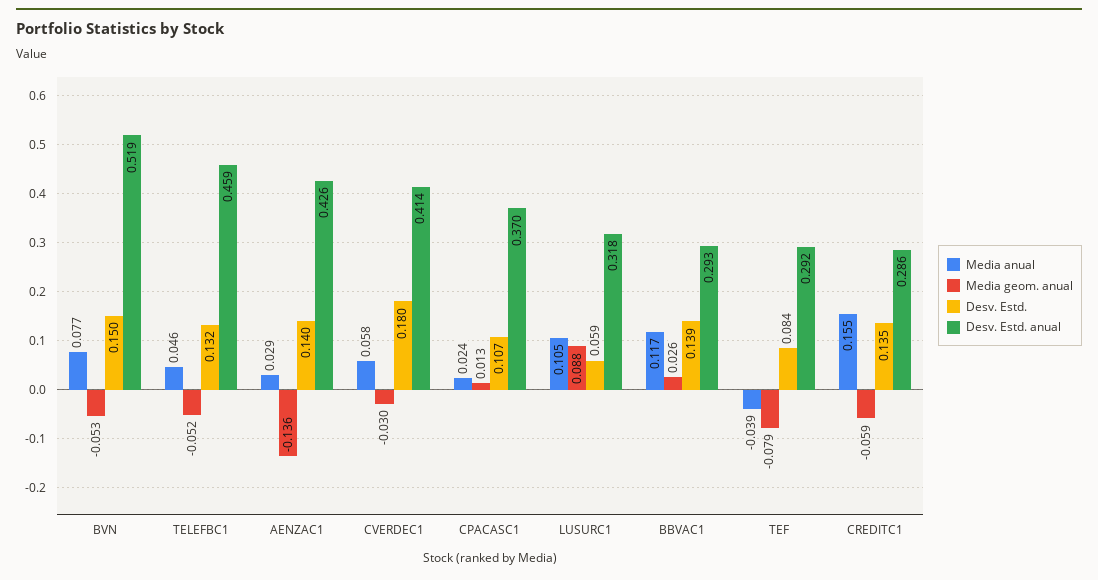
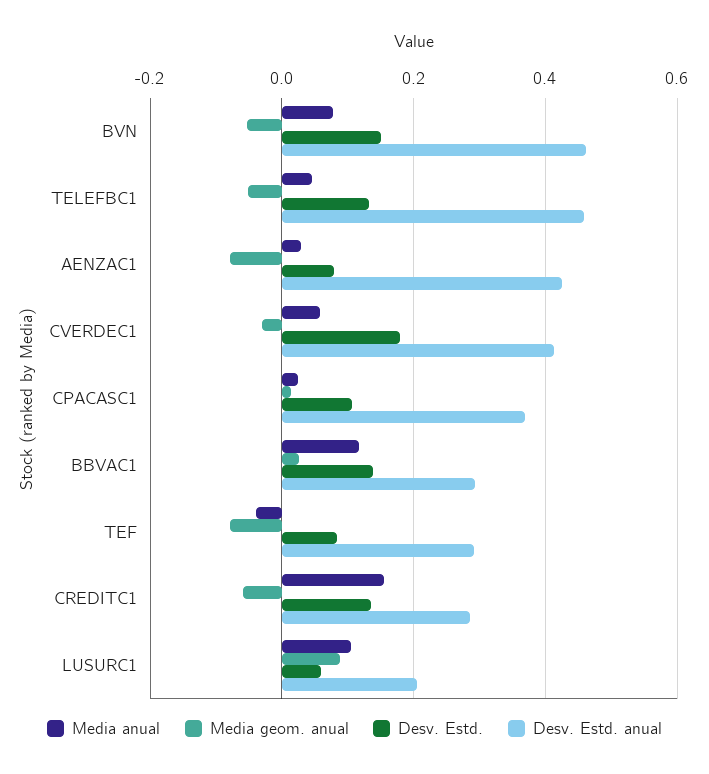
Desv. Estd. anual, BVN: 0.519 -> 0.46
Media geom. anual, AENZAC1: -0.136 -> -0.08
Desv. Estd., AENZAC1: 0.14 -> 0.08
Desv. Estd. anual, LUSURC1: 0.318 -> 0.2

